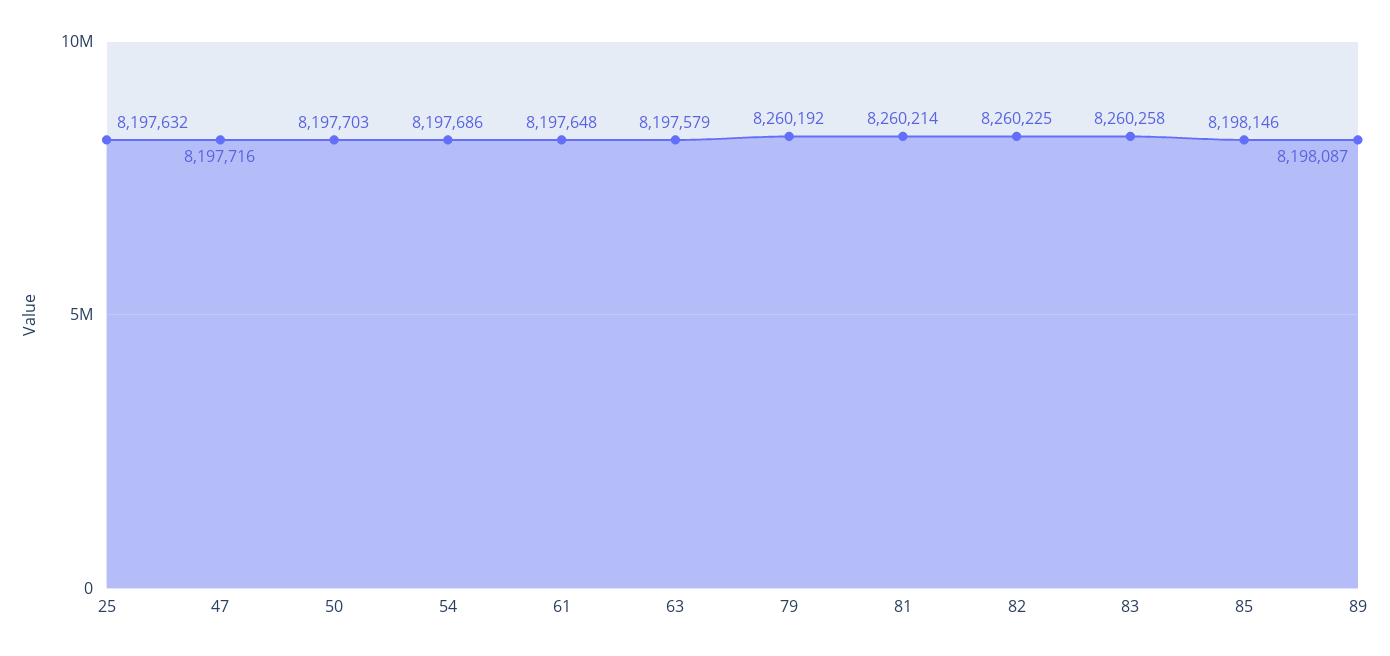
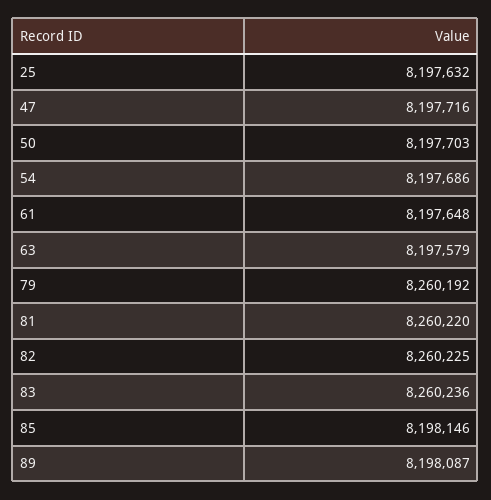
81: 8260214 -> 8260220
83: 8260258 -> 8260236

